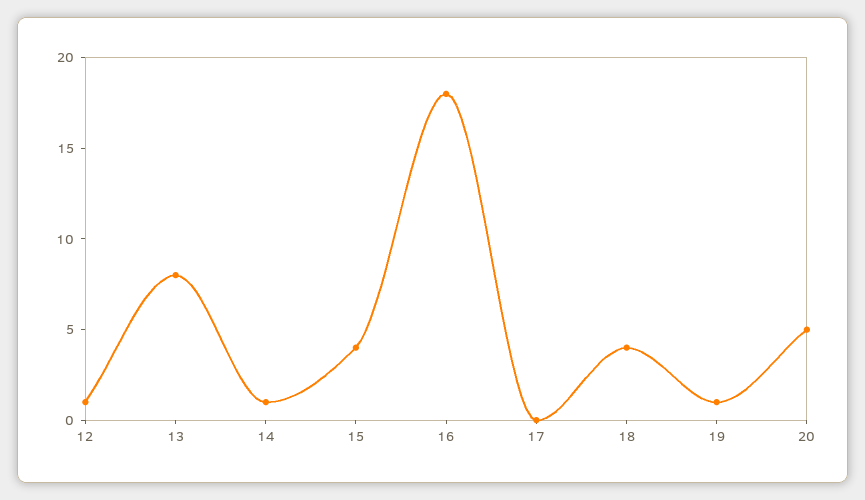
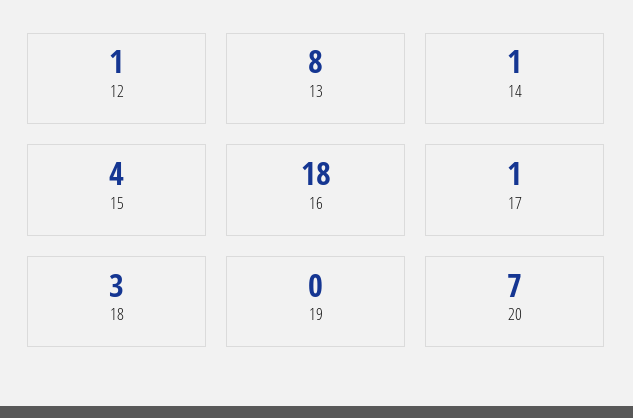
17: 0 -> 1
18: 4 -> 3
19: 1 -> 0
20: 5 -> 7

